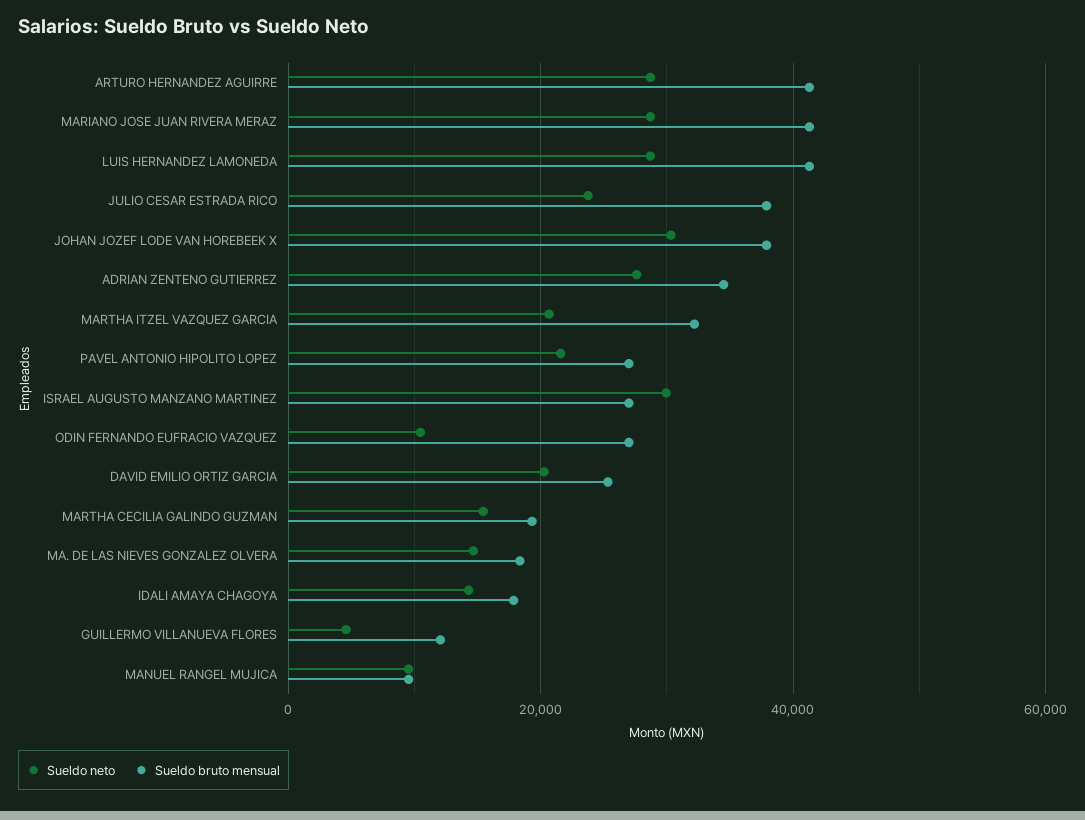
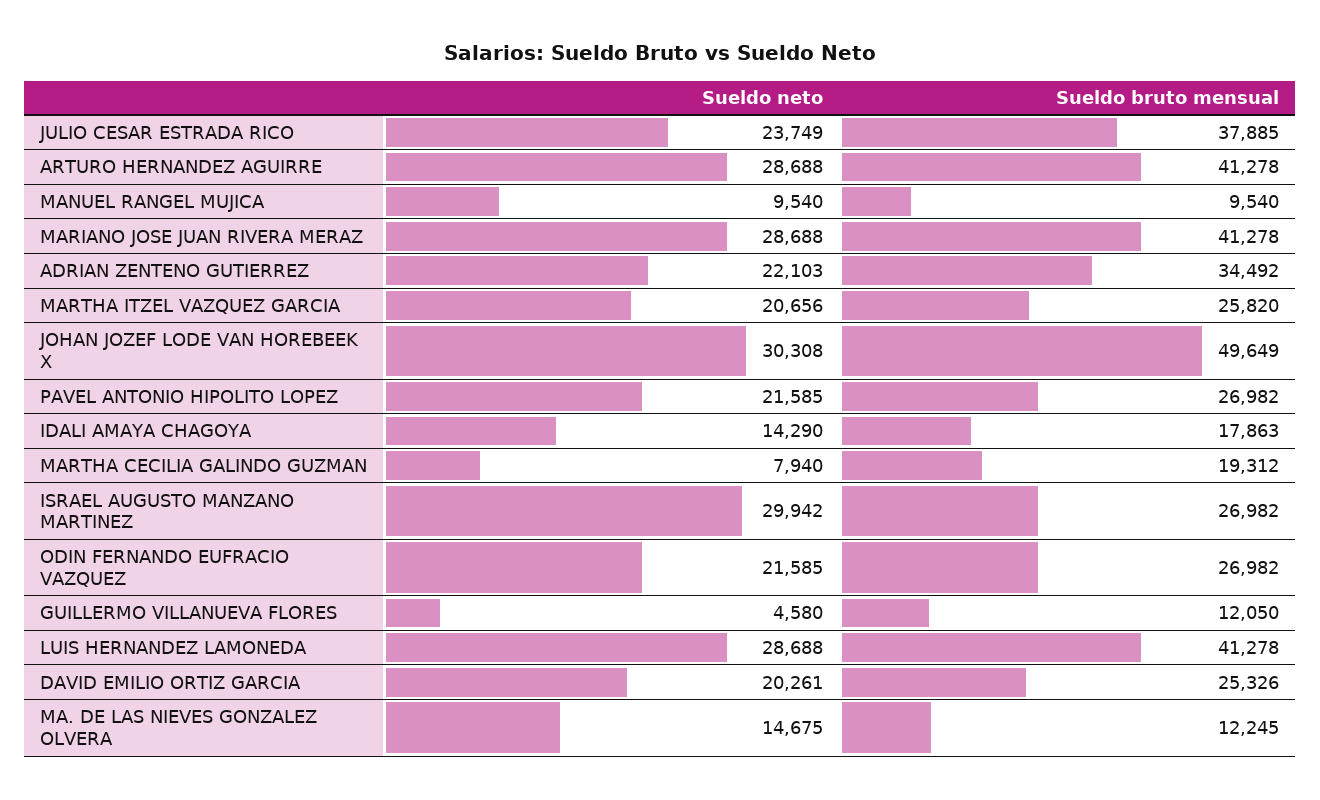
Sueldo bruto mensual, JOHAN JOZEF LODE VAN HOREBEEK X: 38000 -> 49649
Sueldo neto, ADRIAN ZENTENO GUTIERREZ: 28000 -> 22103
Sueldo bruto mensual, MARTHA ITZEL VAZQUEZ GARCIA: 32000 -> 25820
Sueldo neto, ODIN FERNANDO EUFRACIO VAZQUEZ: 10000 -> 21585
Sueldo neto, MARTHA CECILIA GALINDO GUZMAN: 16000 -> 7940
Sueldo bruto mensual, MA. DE LAS NIEVES GONZALEZ OLVERA: 18000 -> 12245

